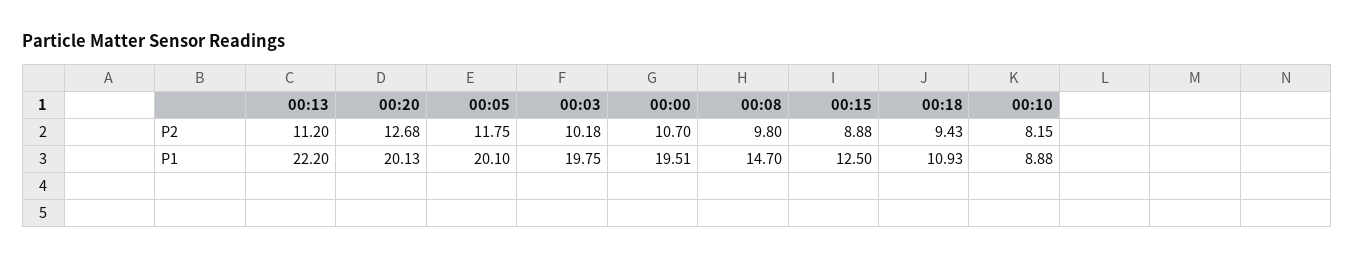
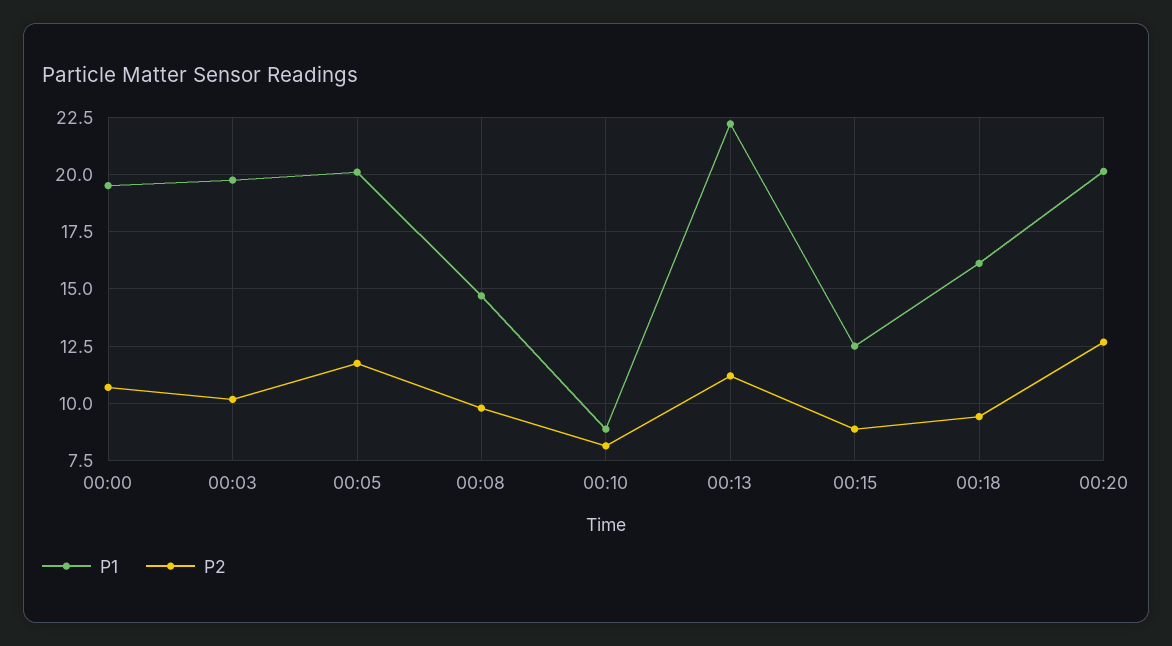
P1, 00:18: 10.93 -> 16

